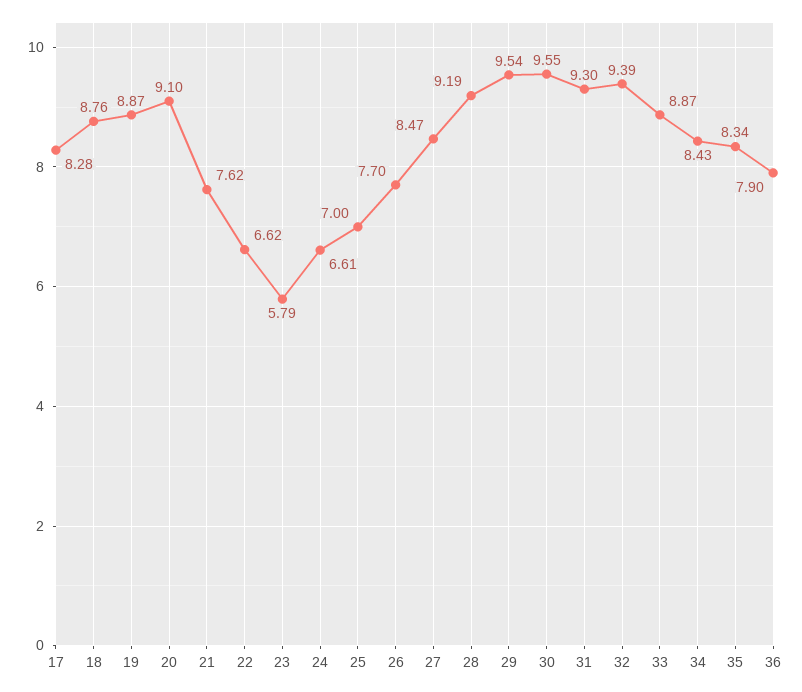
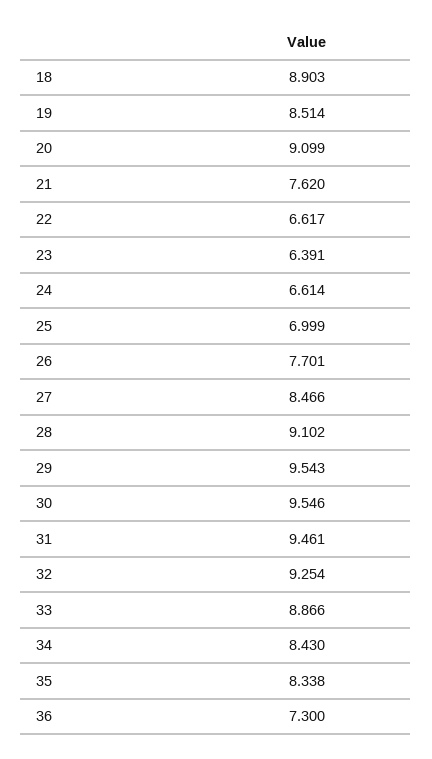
17: 8.28 -> none
18: 8.76 -> 8.903
19: 8.87 -> 8.514
23: 5.79 -> 6.391
28: 9.19 -> 9.102
31: 9.3 -> 9.461
32: 9.39 -> 9.254
36: 7.9 -> 7.3

